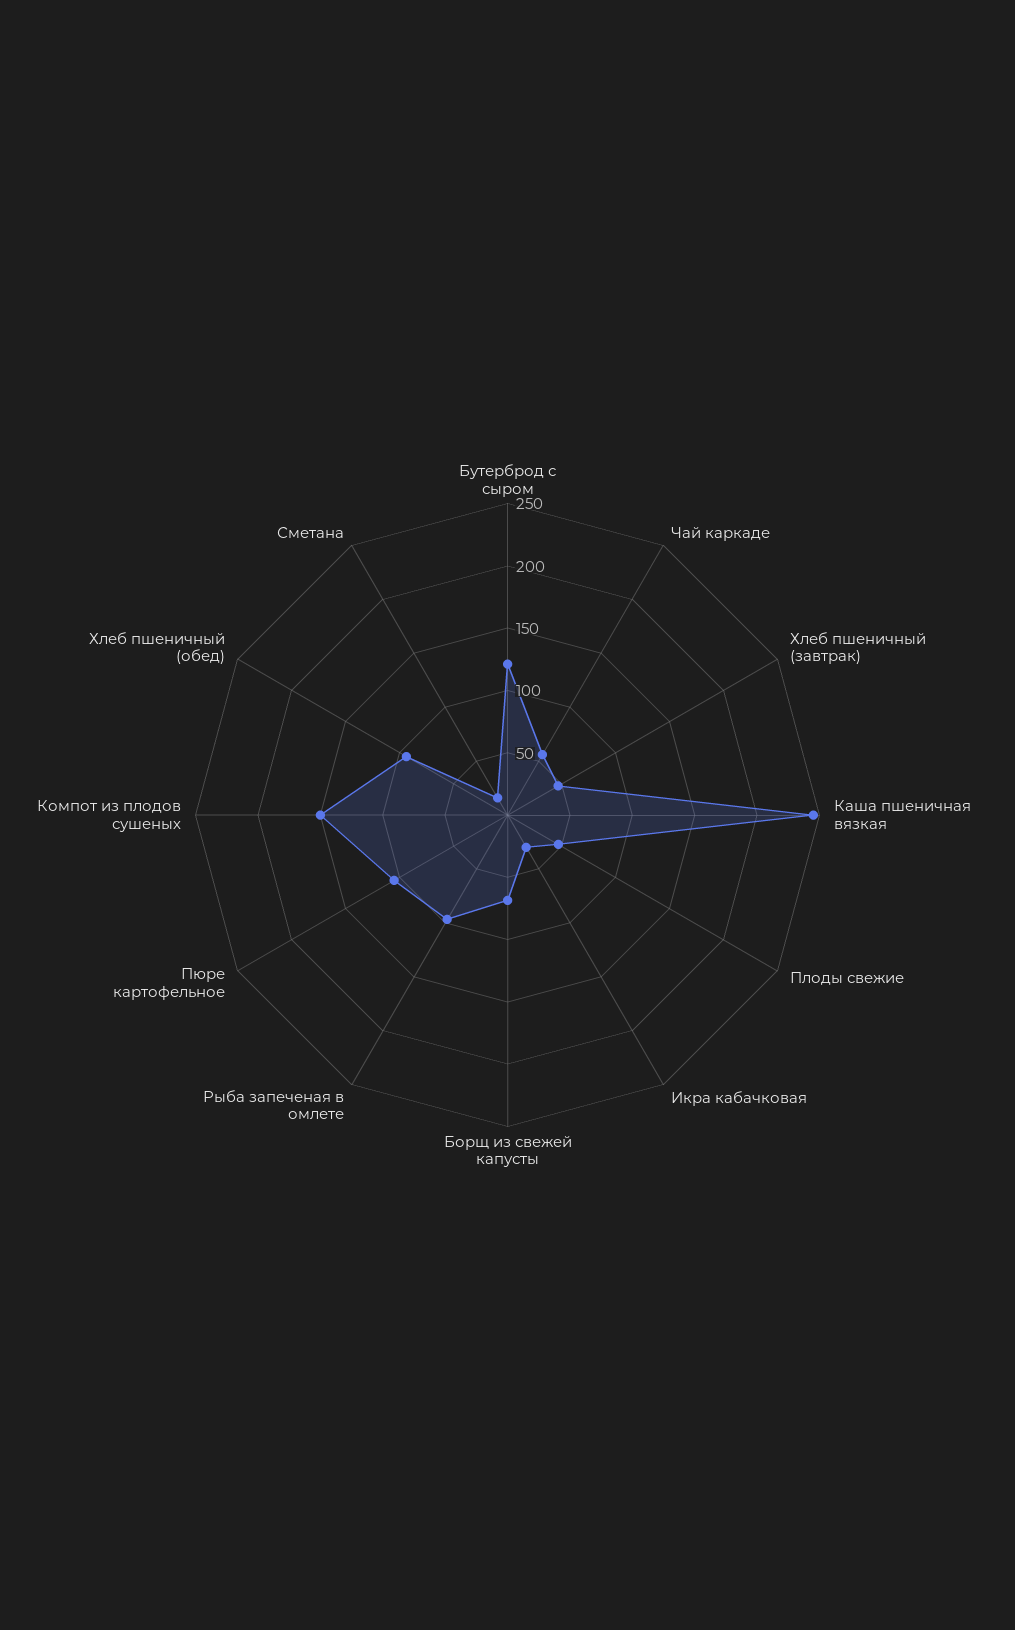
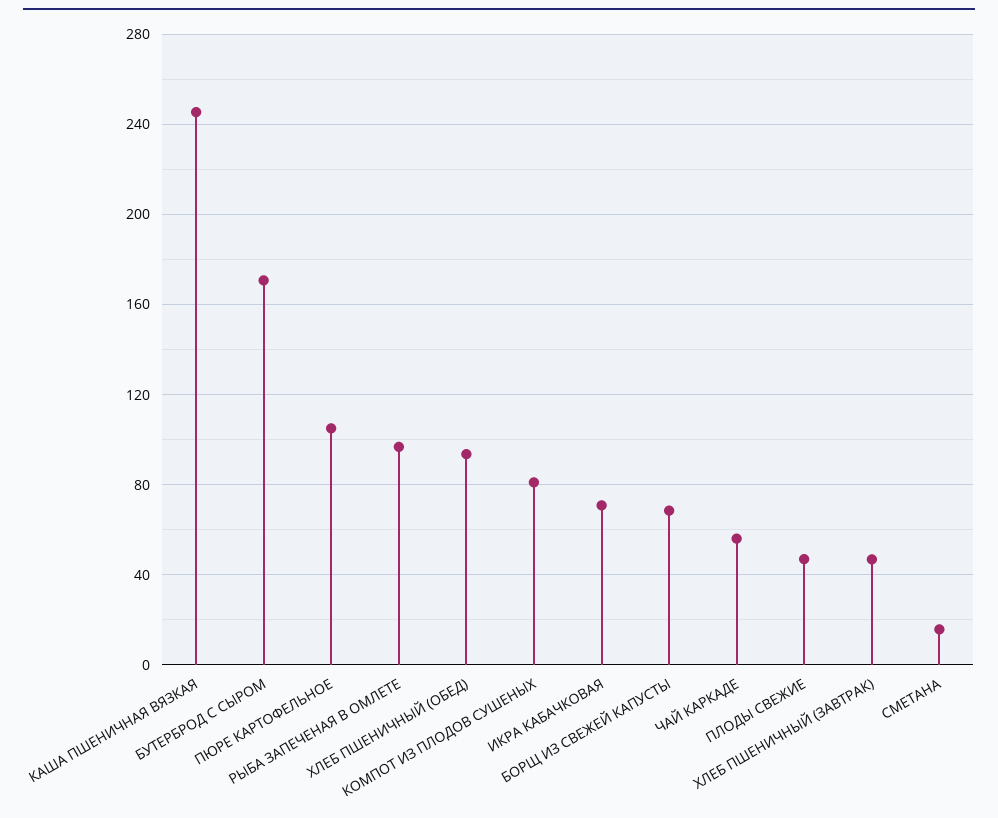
Бутерброд с сыром: 120 -> 170
Икра кабачковая: 30 -> 70
Компот из плодов сушеных: 150 -> 80

